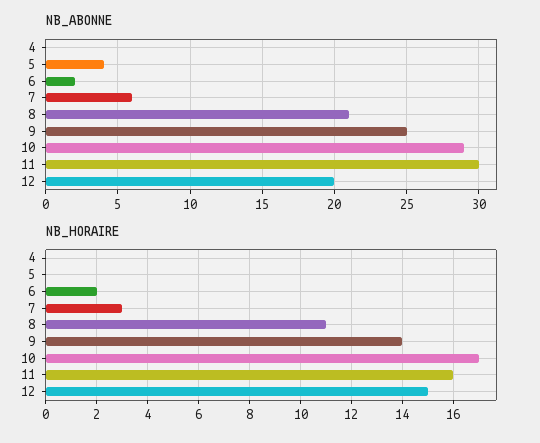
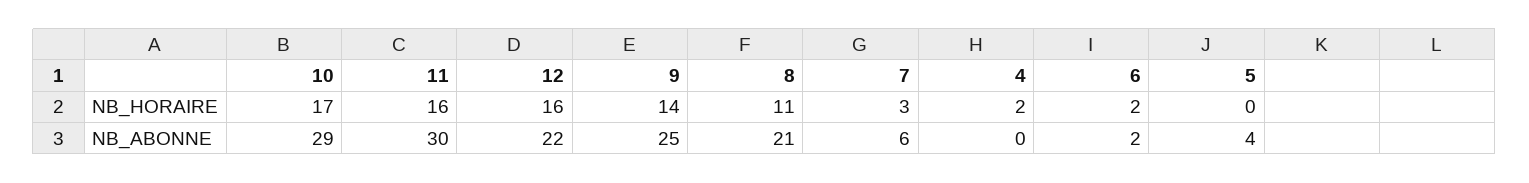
NB_ABONNE, 12: 20 -> 22
NB_HORAIRE, 4: 0 -> 2
NB_HORAIRE, 12: 15 -> 16

